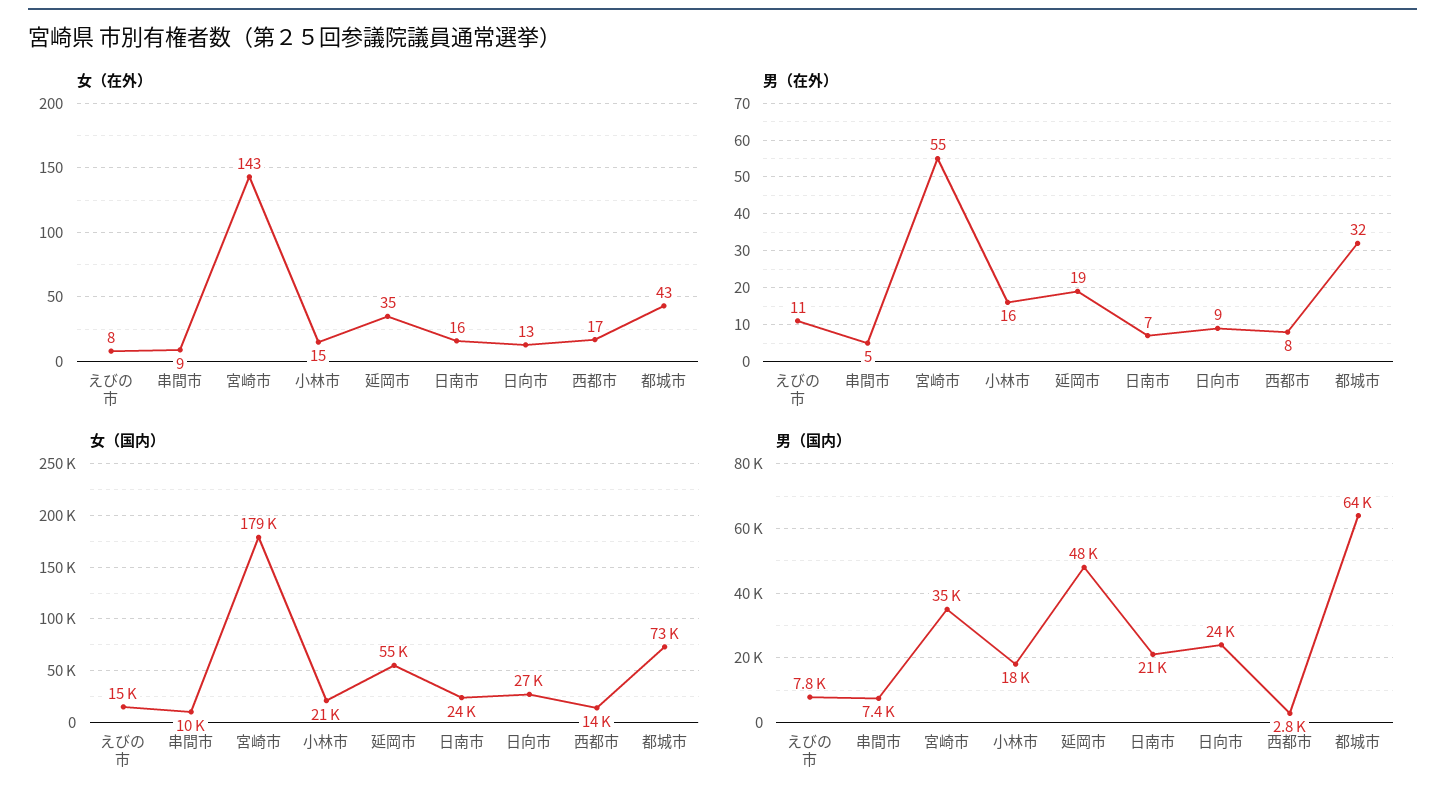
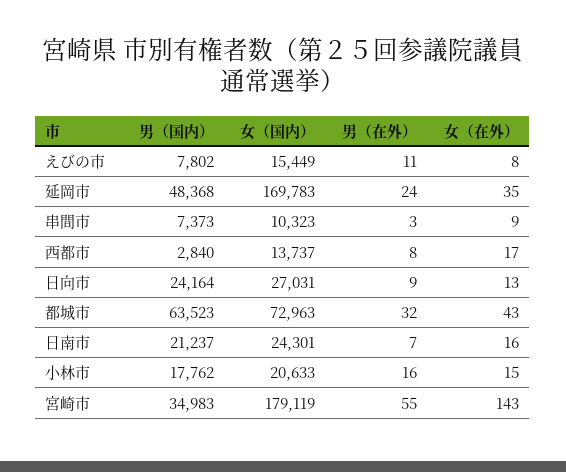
男（在外）, 串間市: 5 -> 3
男（在外）, 延岡市: 19 -> 24
女（国内）, 延岡市: 55000 -> 169783

